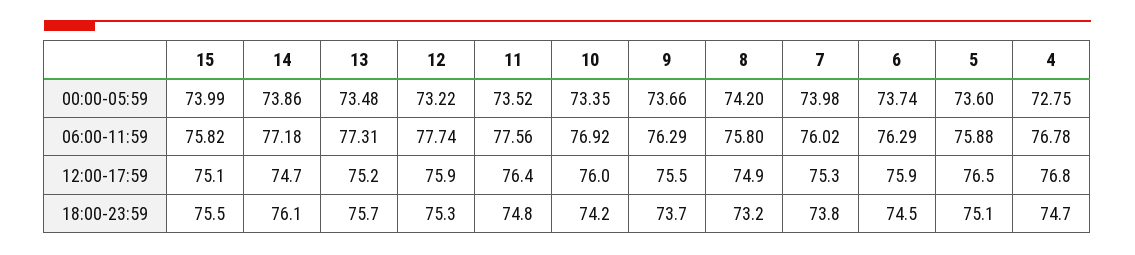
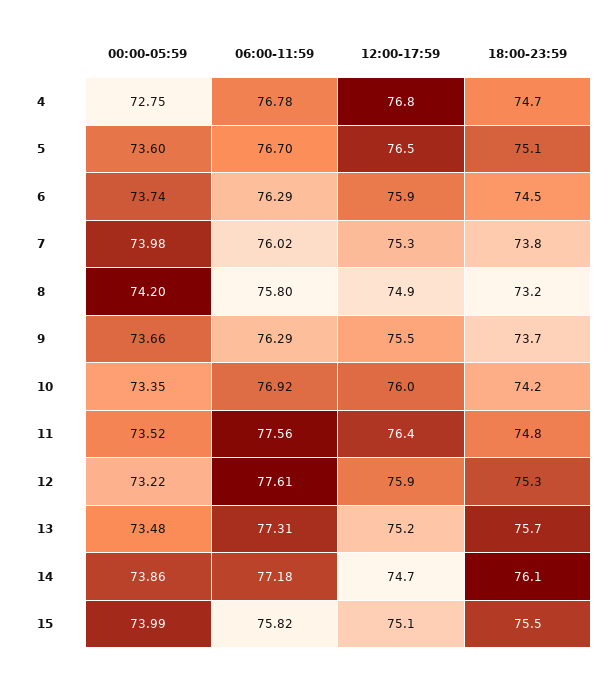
12, 06:00-11:59: 77.74 -> 77.61
5, 06:00-11:59: 75.88 -> 76.7

